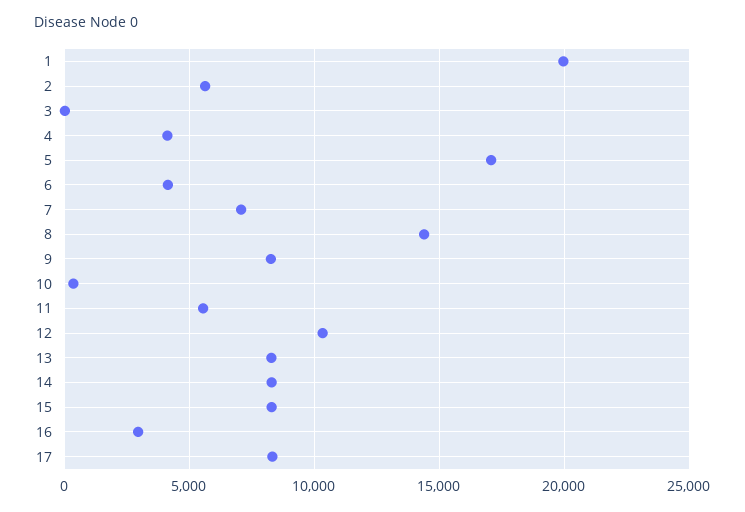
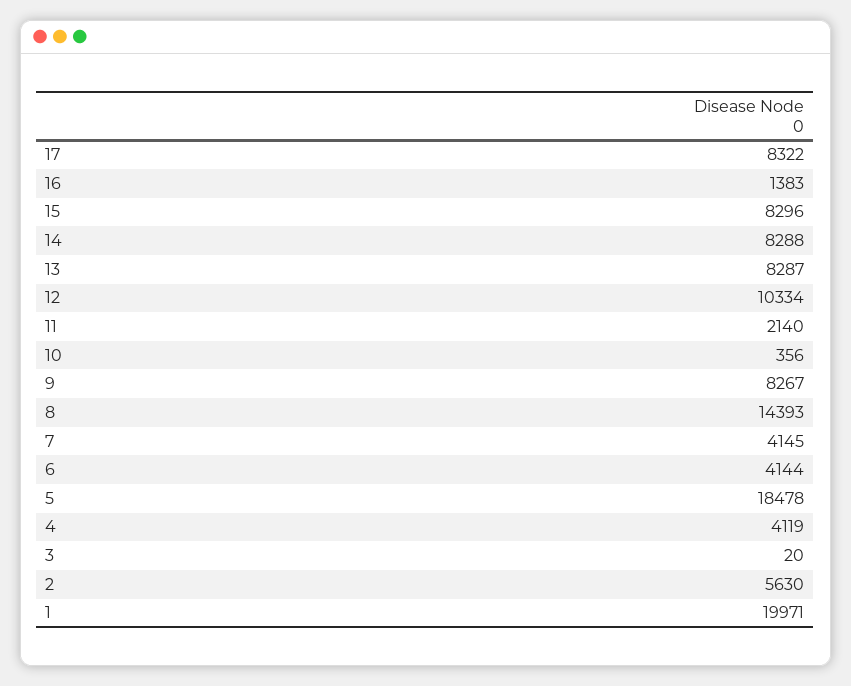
5: 17000 -> 18478
7: 7000 -> 4145
11: 5500 -> 2140
16: 3000 -> 1383

